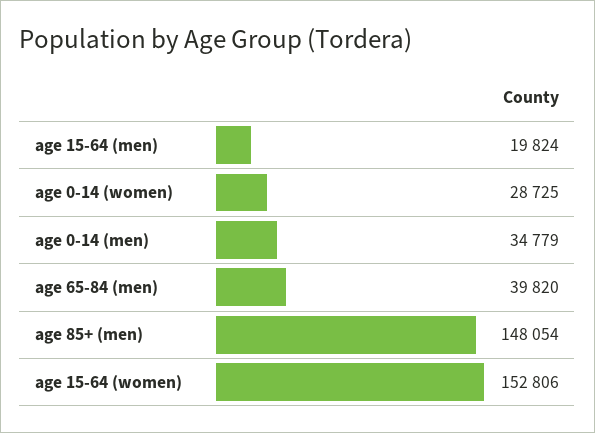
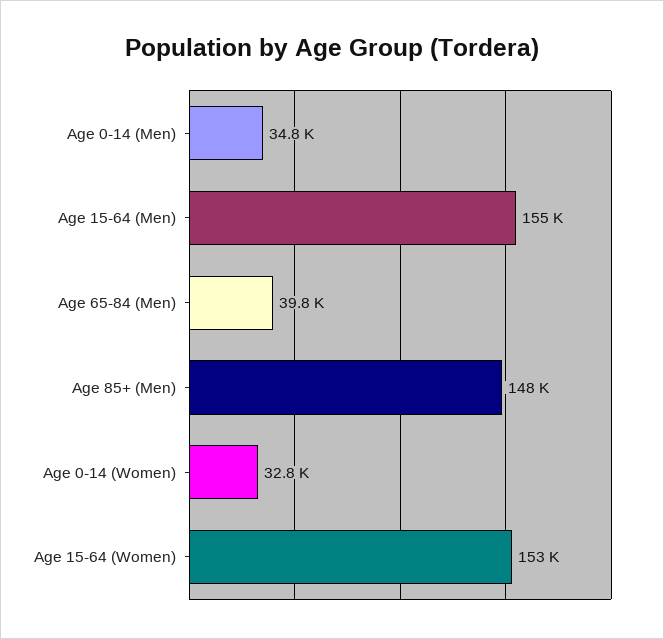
age 15-64 (men): 19824 -> 155000
age 0-14 (women): 28725 -> 32800

